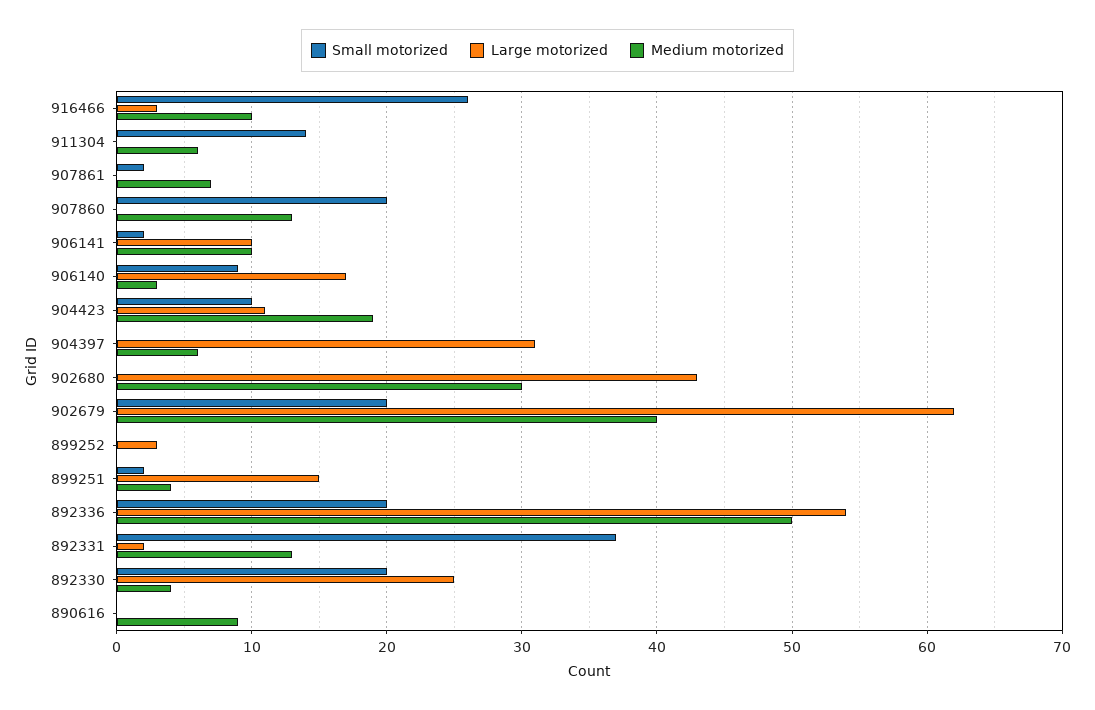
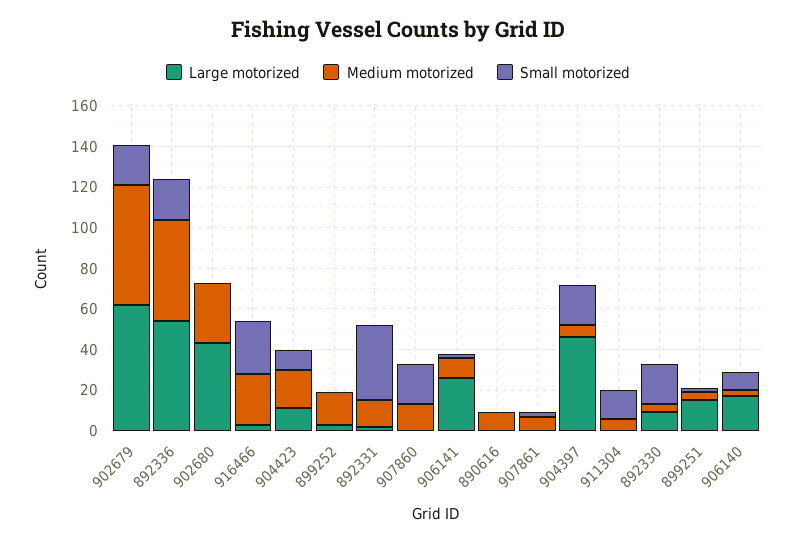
Medium motorized, 916466: 10 -> 25
Large motorized, 906141: 10 -> 25
Small motorized, 904397: 0 -> 20
Large motorized, 904397: 31 -> 45
Medium motorized, 902679: 40 -> 60
Medium motorized, 899252: 0 -> 15
Large motorized, 892330: 25 -> 10

